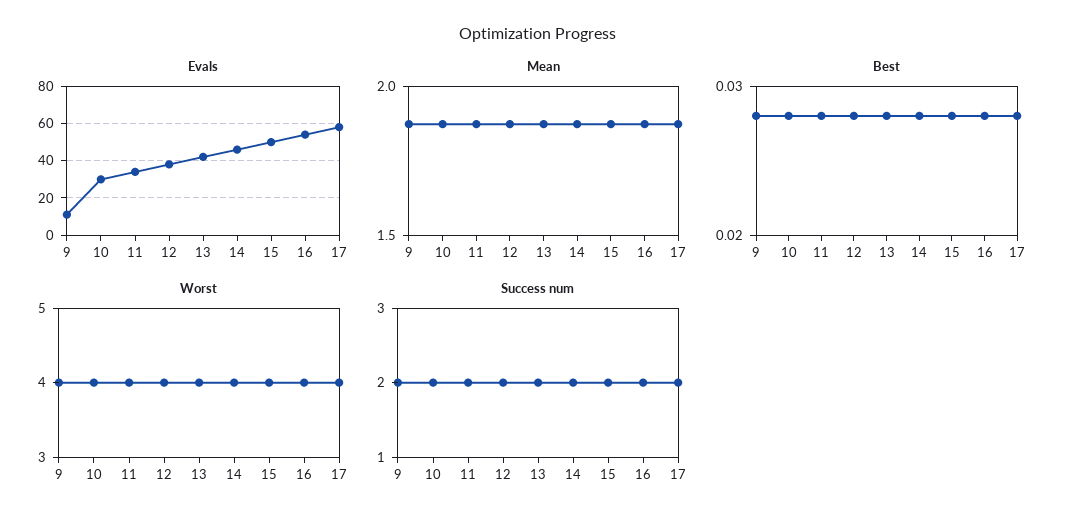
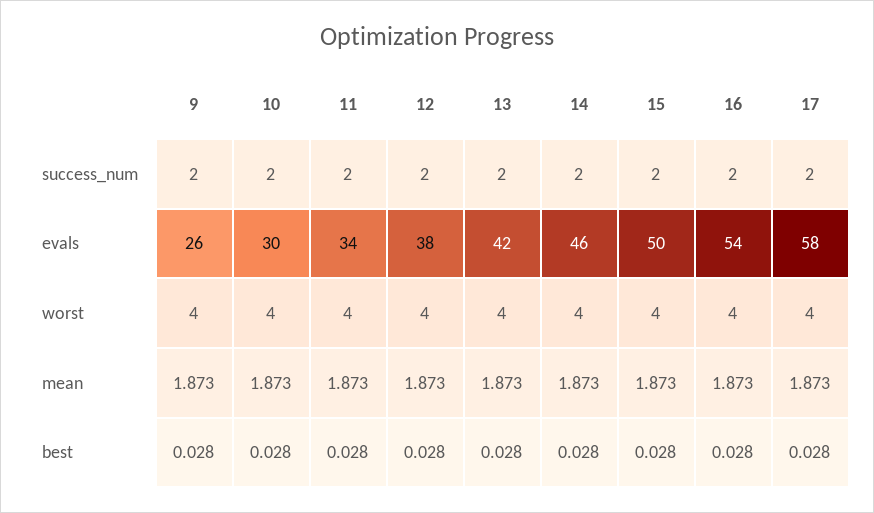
Evals, 9: 10 -> 26

